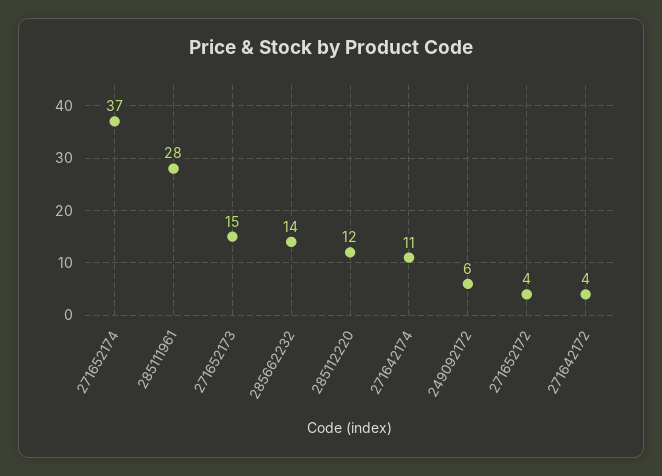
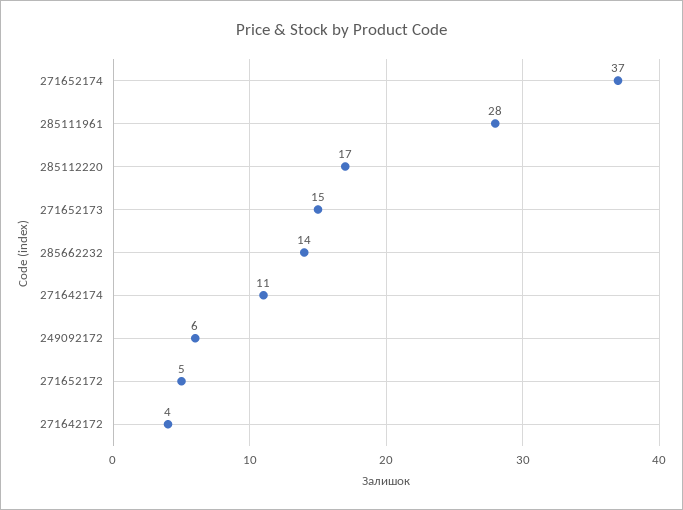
285112220: 12 -> 17
271652172: 4 -> 5

